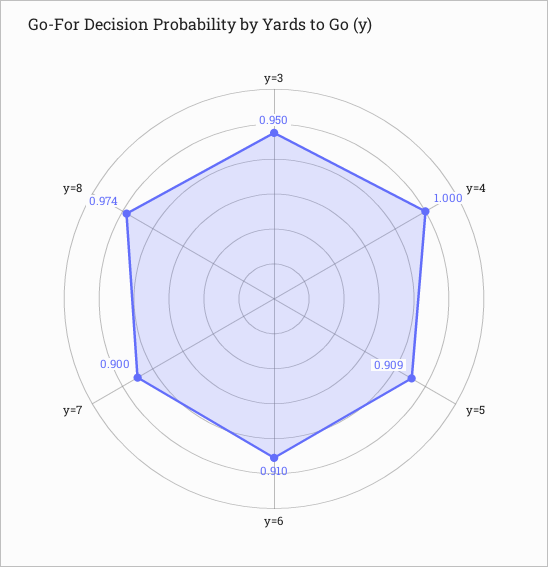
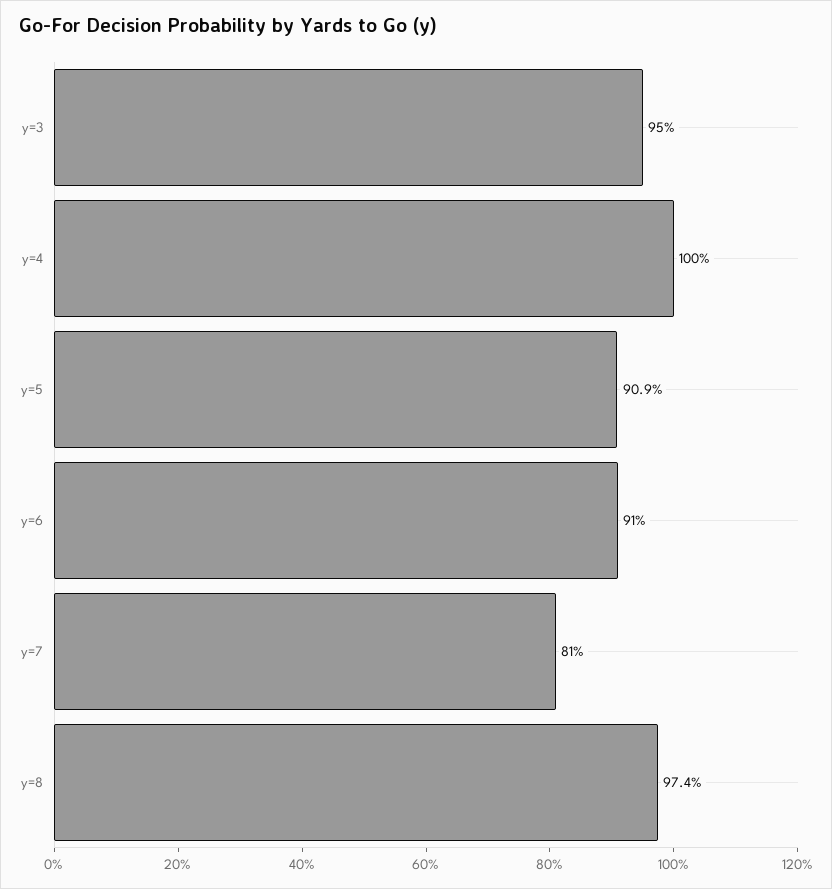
y=7: 0.9 -> 0.81

